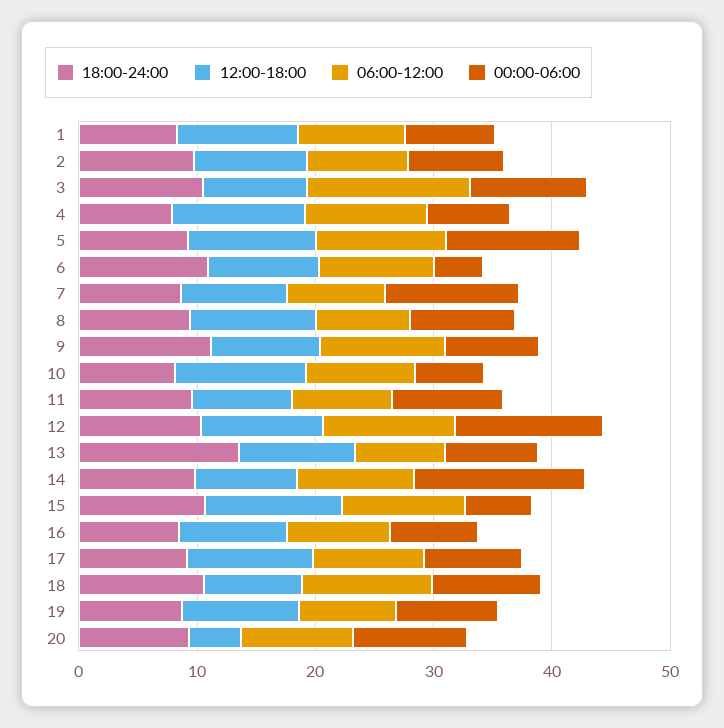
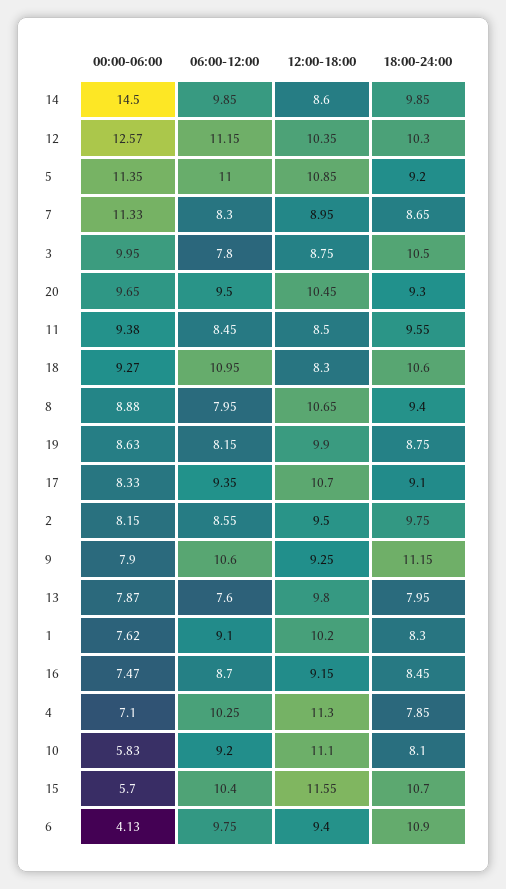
06:00-12:00, 3: 14 -> 7.8
18:00-24:00, 13: 14 -> 7.95
12:00-18:00, 20: 4 -> 10.45

